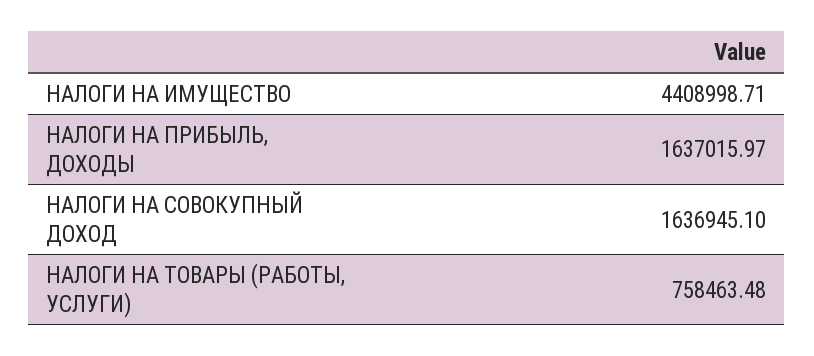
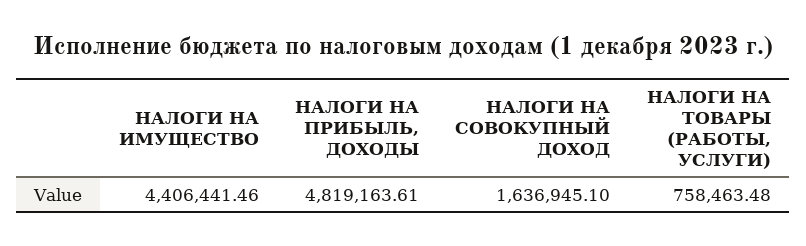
НАЛОГИ НА ИМУЩЕСТВО: 4408998.71 -> 4406441.46
НАЛОГИ НА ПРИБЫЛЬ, ДОХОДЫ: 1637015.97 -> 4819163.61

